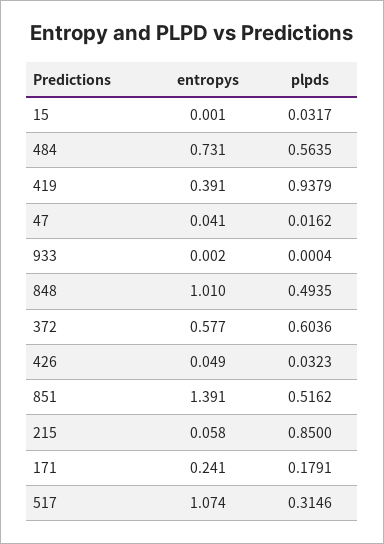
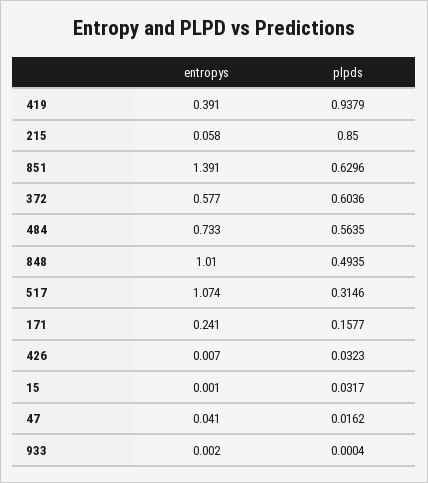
entropys, 484: 0.731 -> 0.733
entropys, 426: 0.049 -> 0.007
plpds, 851: 0.5162 -> 0.6296
plpds, 171: 0.1791 -> 0.1577

